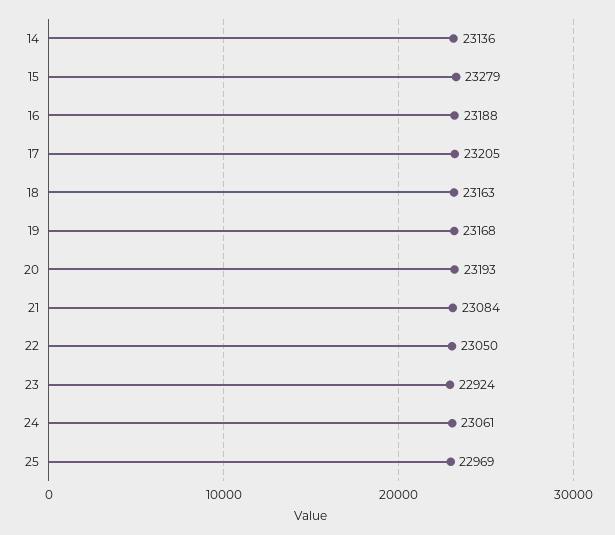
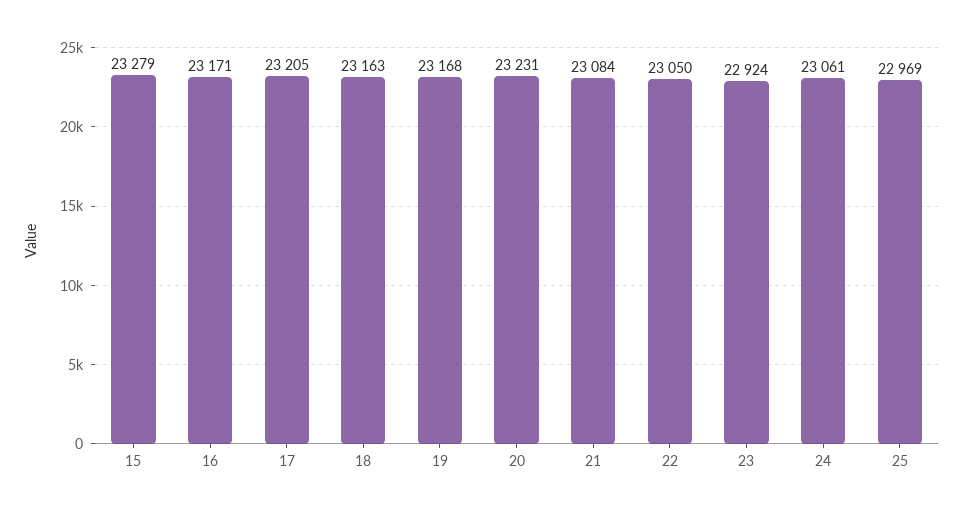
14: 23136 -> none
16: 23188 -> 23171
20: 23193 -> 23231

